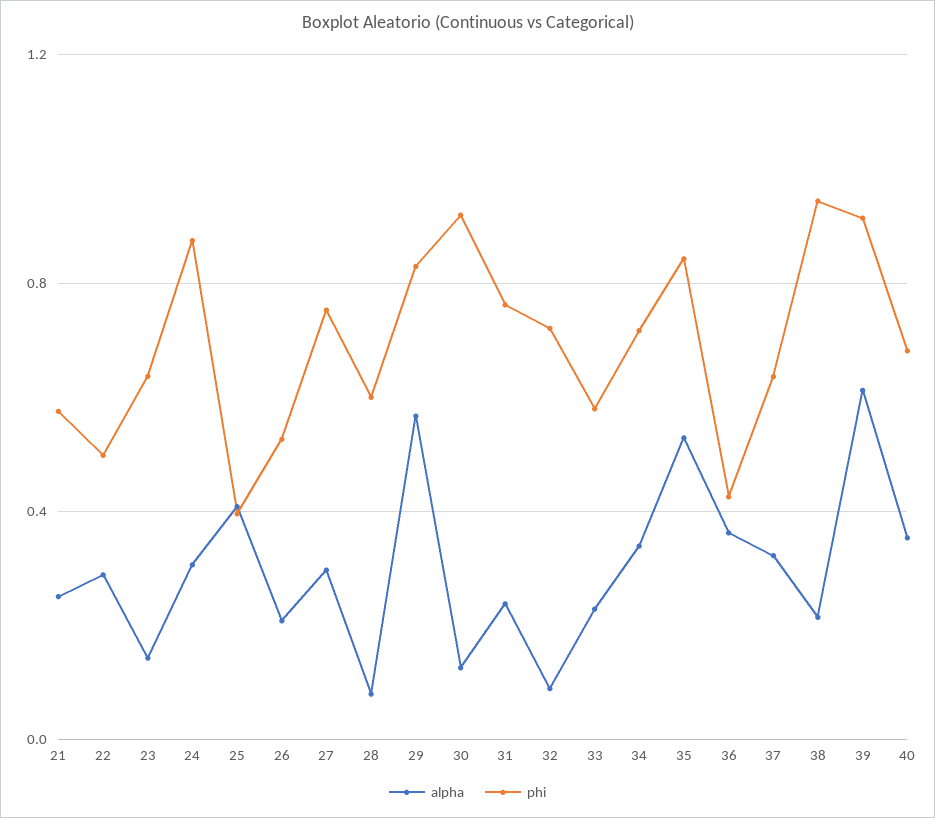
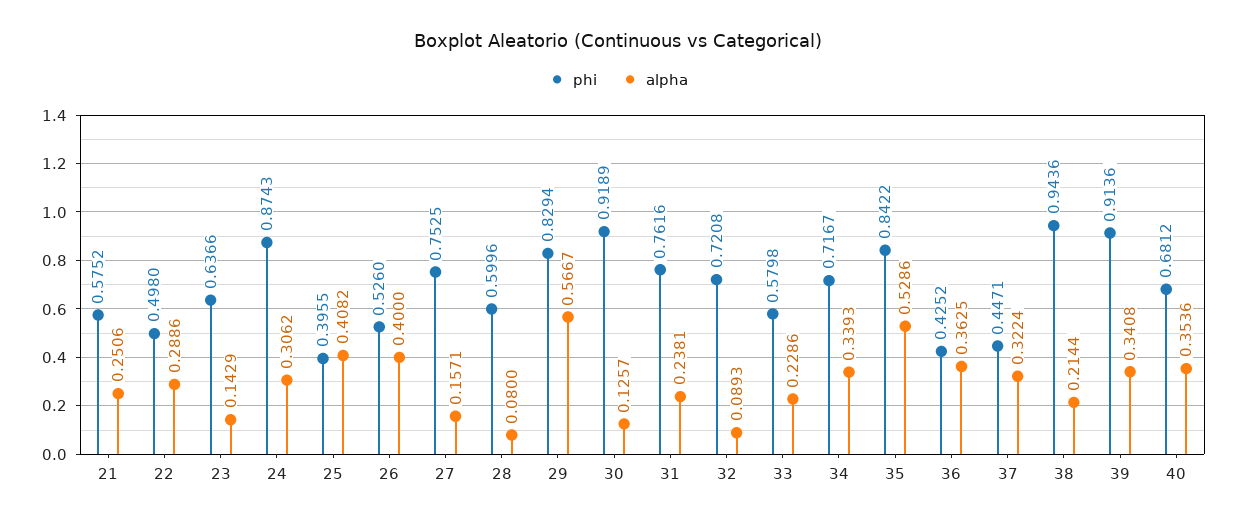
alpha, 26: 0.2 -> 0.4
alpha, 27: 0.3 -> 0.1571
phi, 37: 0.65 -> 0.4471
alpha, 39: 0.6 -> 0.3408

